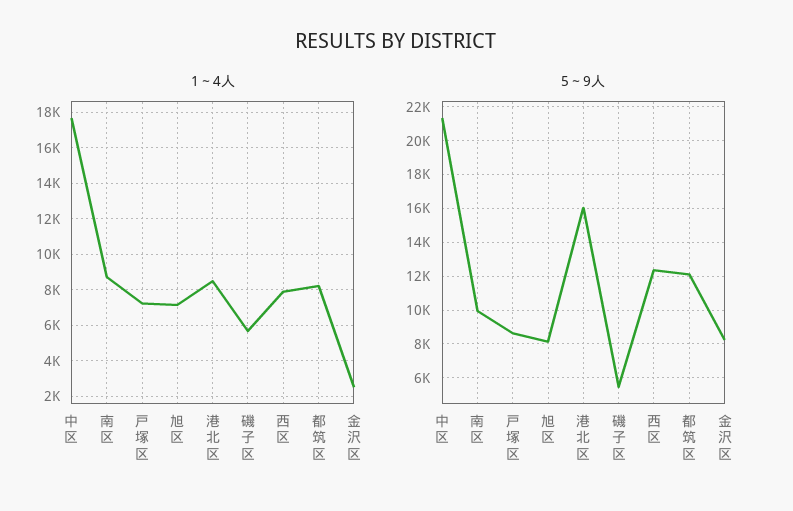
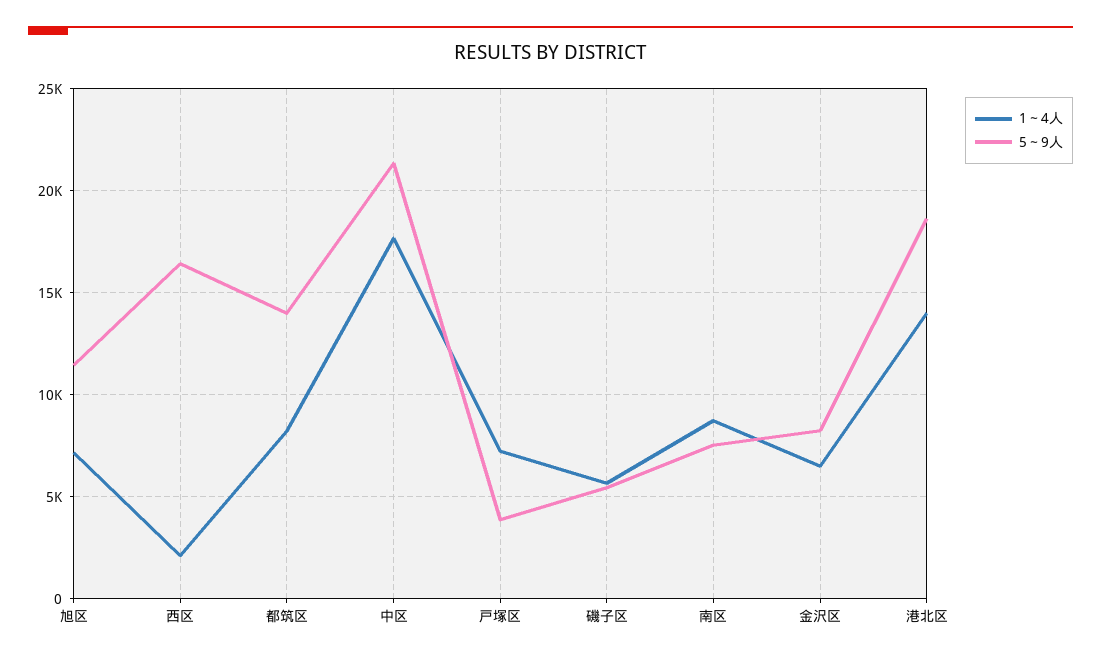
1～4人, 港北区: 8500 -> 14000
1～4人, 西区: 8000 -> 2000
1～4人, 金沢区: 2500 -> 6500
5～9人, 南区: 10000 -> 7500
5～9人, 戸塚区: 8500 -> 4000
5～9人, 旭区: 8000 -> 11500
5～9人, 港北区: 16000 -> 18500
5～9人, 西区: 12500 -> 16500
5～9人, 都筑区: 12000 -> 14000

